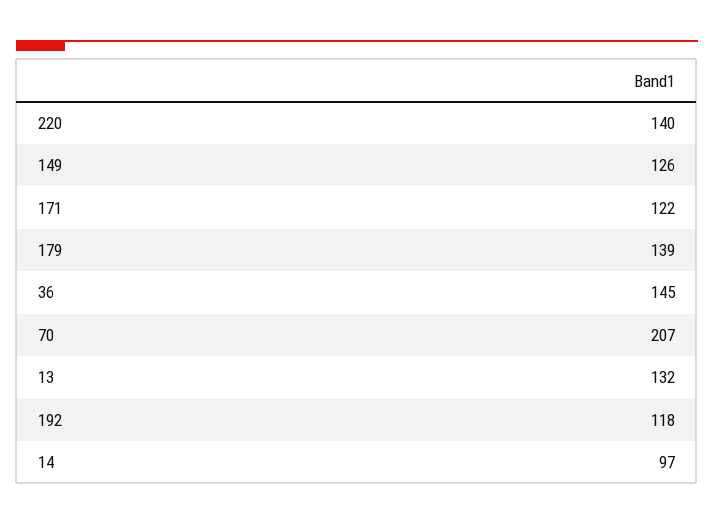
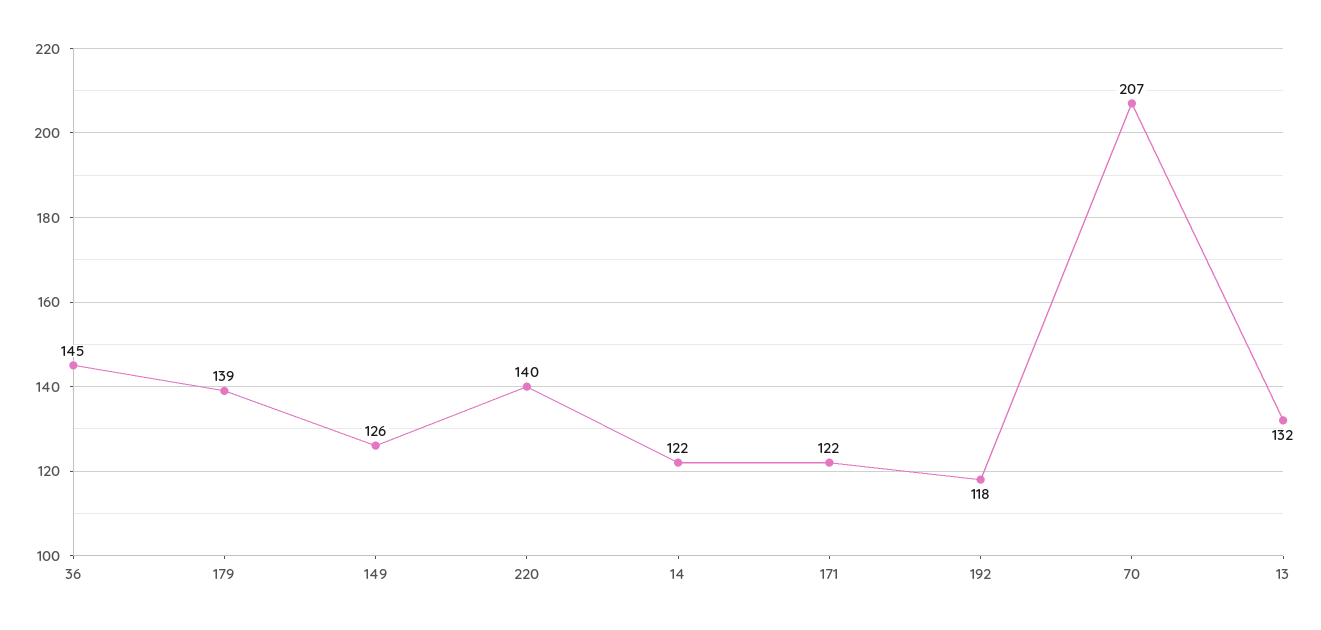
14: 97 -> 122

